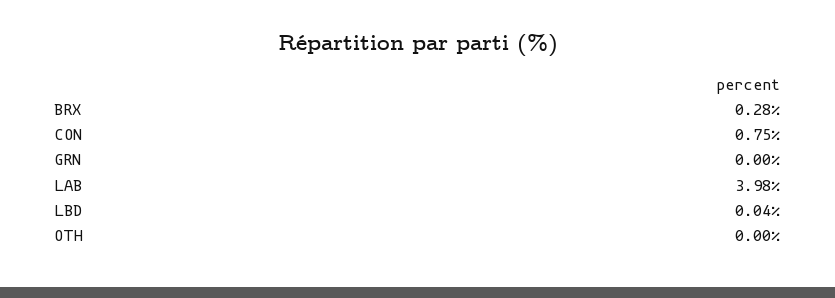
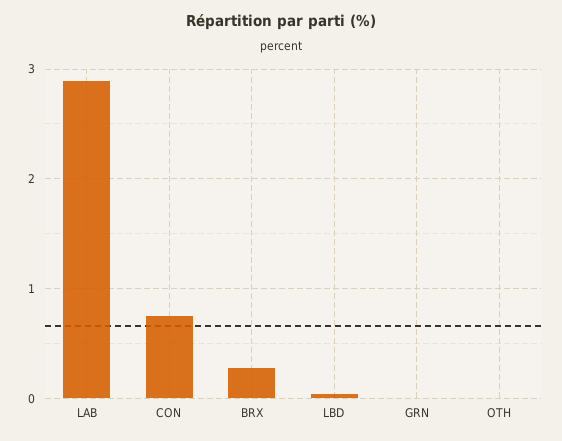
LAB: 3.98 -> 2.9

